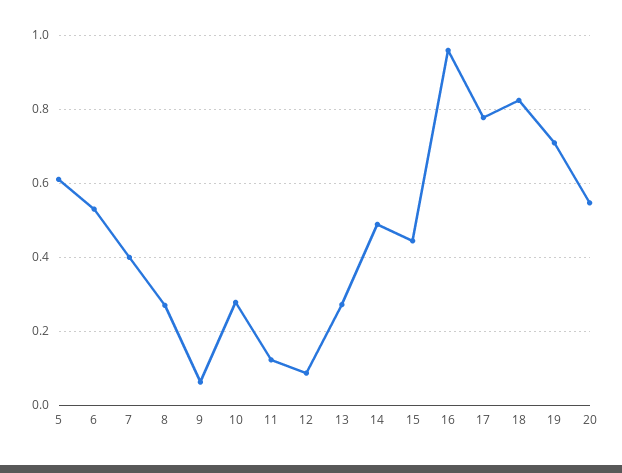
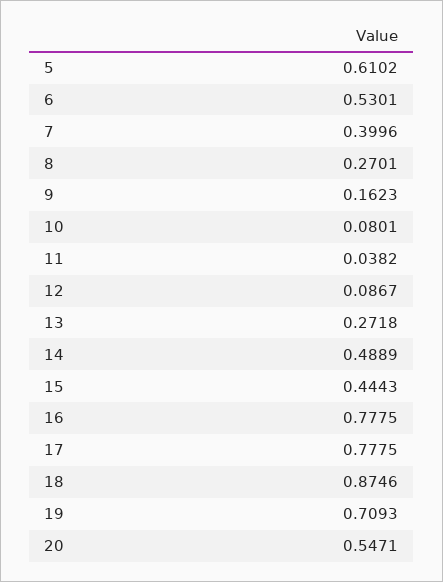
9: 0.06 -> 0.1623
10: 0.28 -> 0.0801
11: 0.12 -> 0.0382
16: 0.96 -> 0.7775
18: 0.82 -> 0.8746

